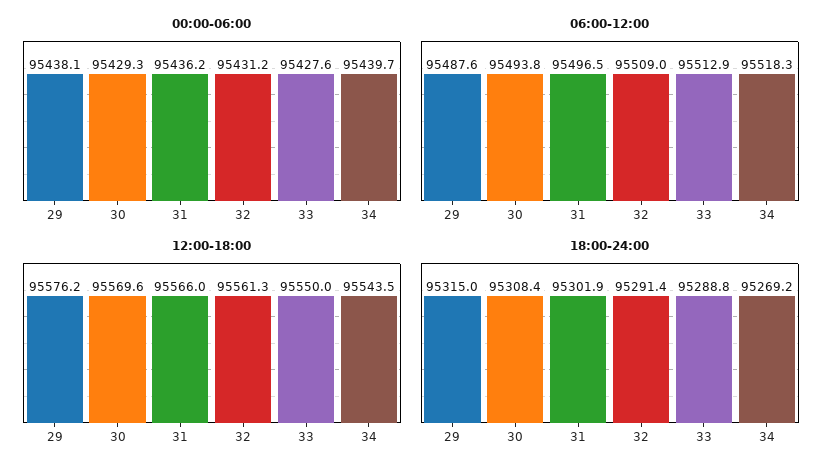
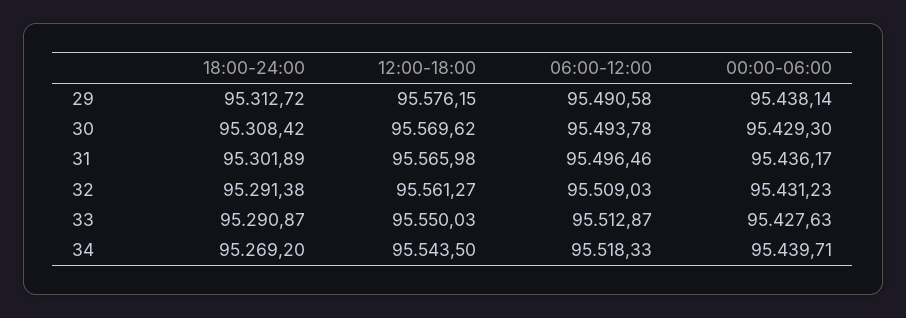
06:00-12:00, 29: 95487.6 -> 95490.58
18:00-24:00, 29: 95315 -> 95312.72
18:00-24:00, 33: 95288.8 -> 95290.87

